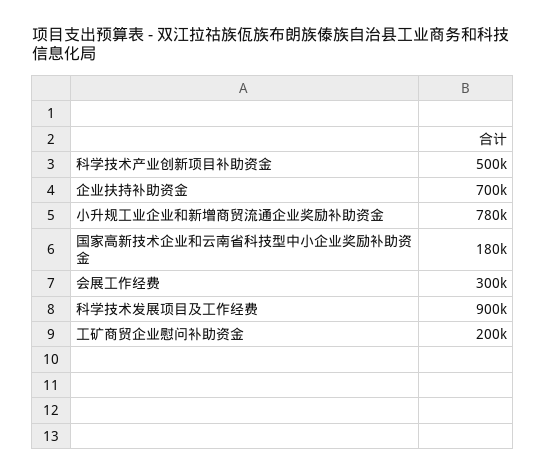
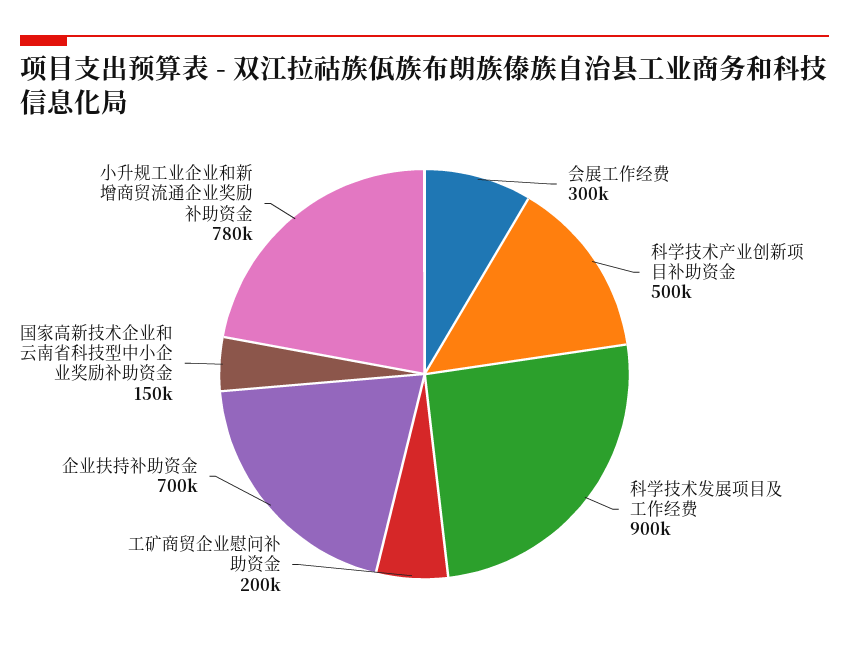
国家高新技术企业和云南省科技型中小企业奖励补助资金: 180000 -> 150000

